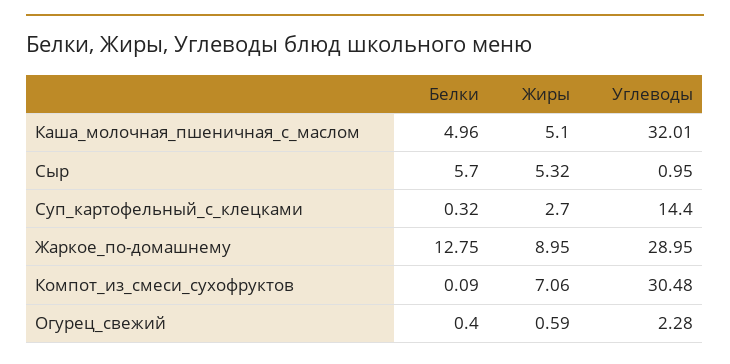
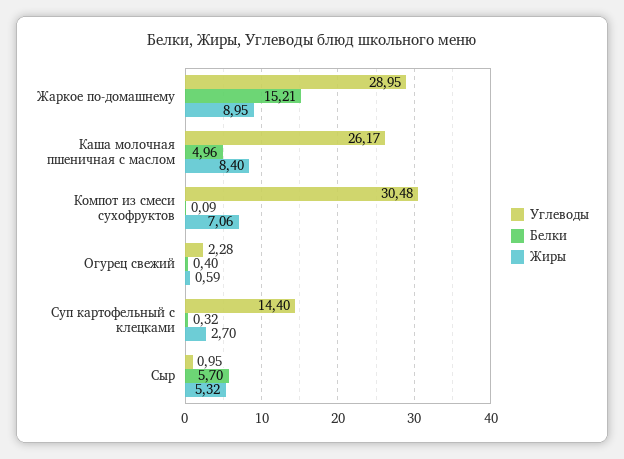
Жиры, Каша_молочная_пшеничная_с_маслом: 5.1 -> 8.4
Углеводы, Каша_молочная_пшеничная_с_маслом: 32.01 -> 26.17
Белки, Жаркое_по-домашнему: 12.75 -> 15.21

